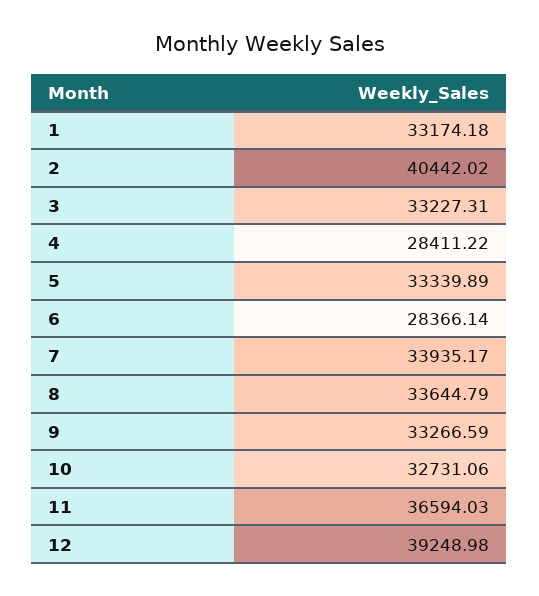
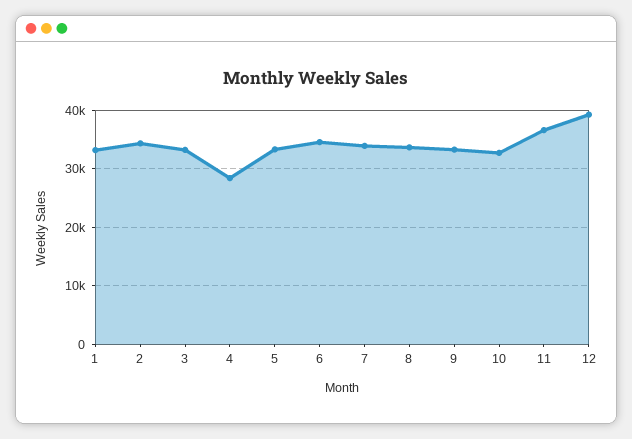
2: 40442.02 -> 34000
6: 28366.14 -> 34000

